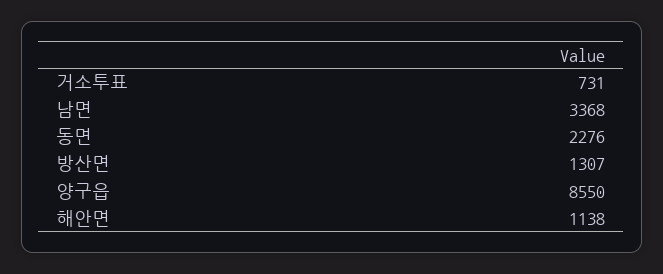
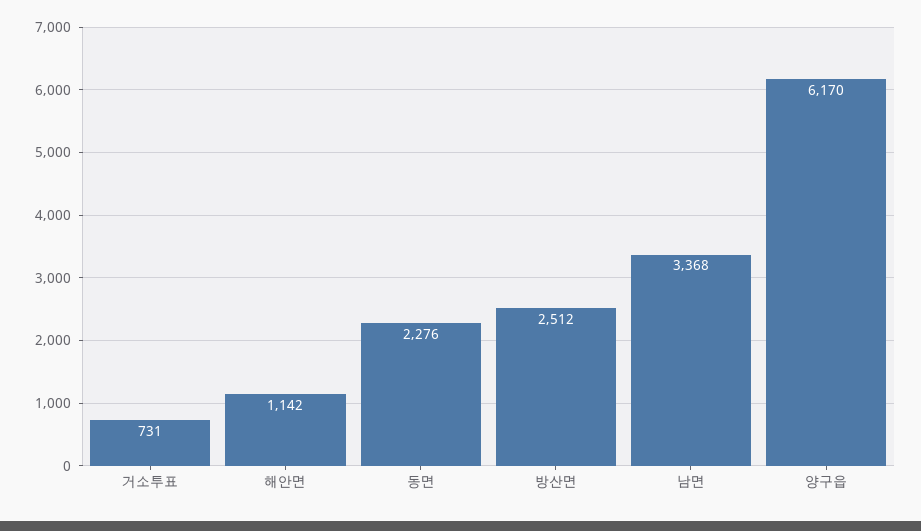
방산면: 1307 -> 2512
양구읍: 8550 -> 6170
해안면: 1138 -> 1142

